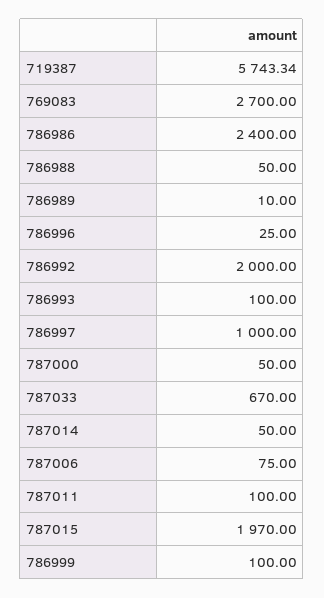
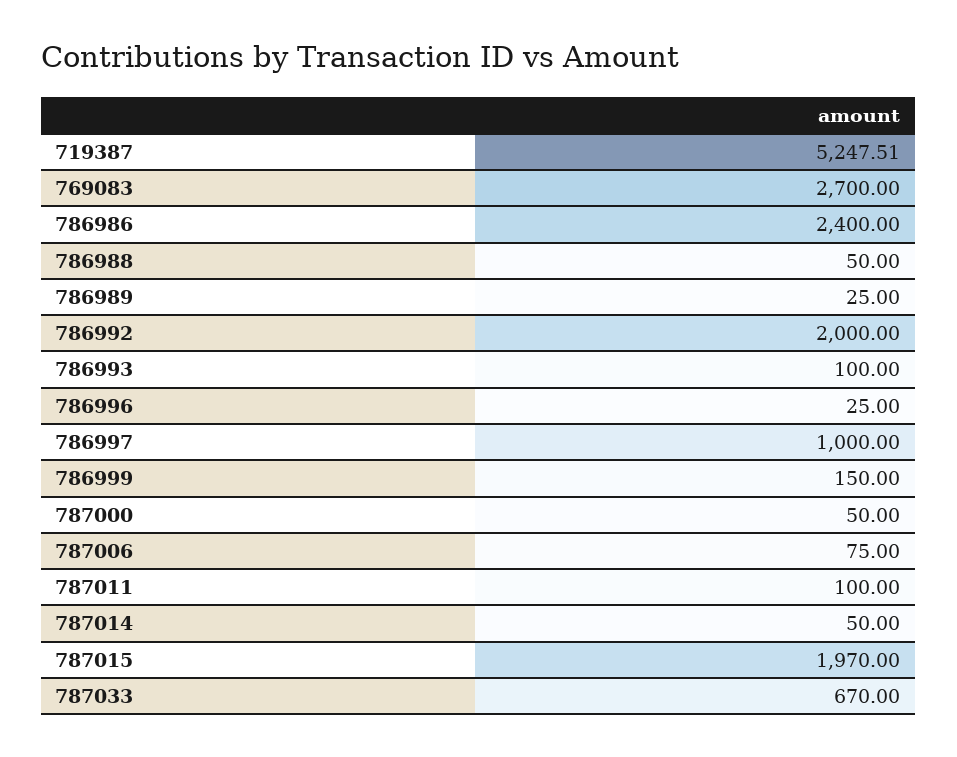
719387: 5743.34 -> 5247.51
786989: 10 -> 25
786999: 100 -> 150

